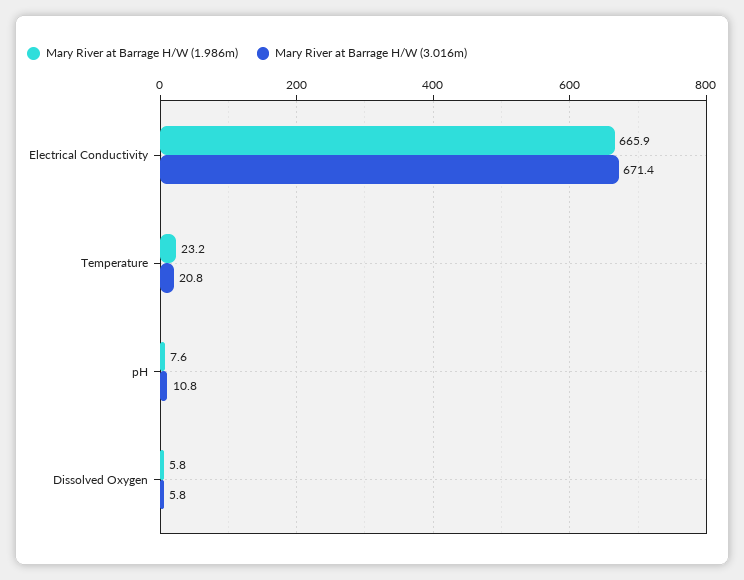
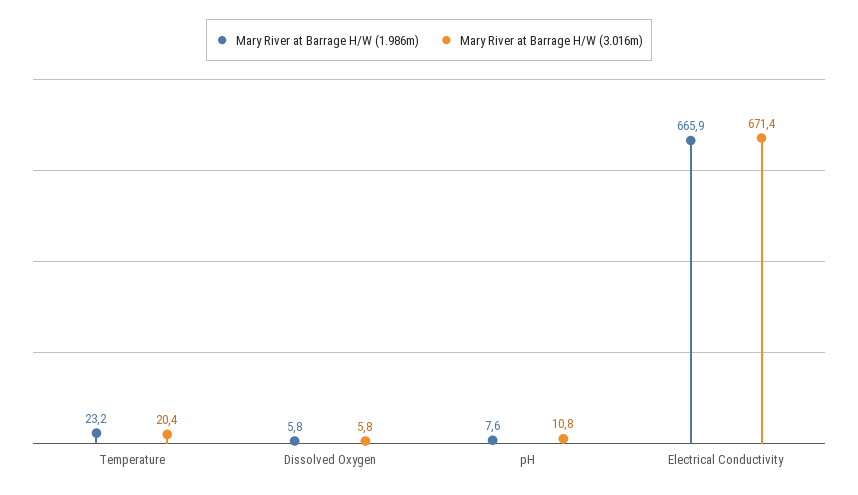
Mary River at Barrage H/W (3.016m), Temperature: 20.8 -> 20.4

